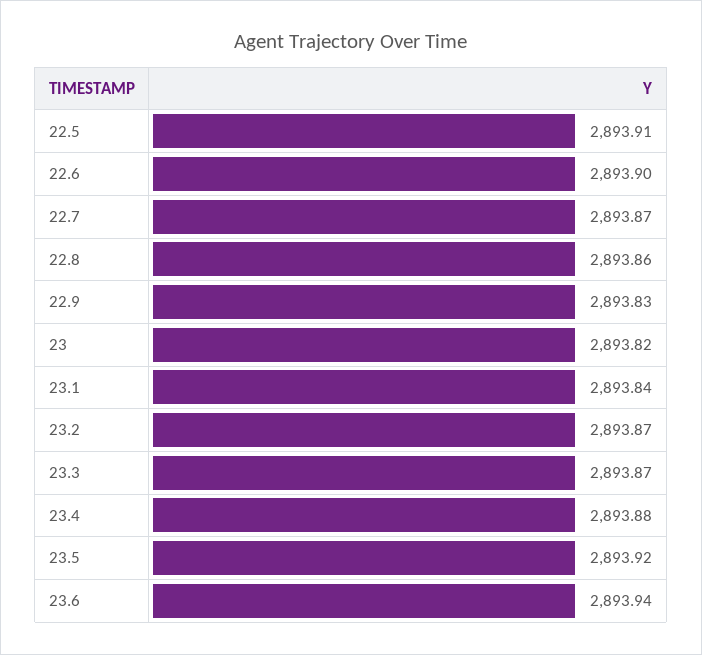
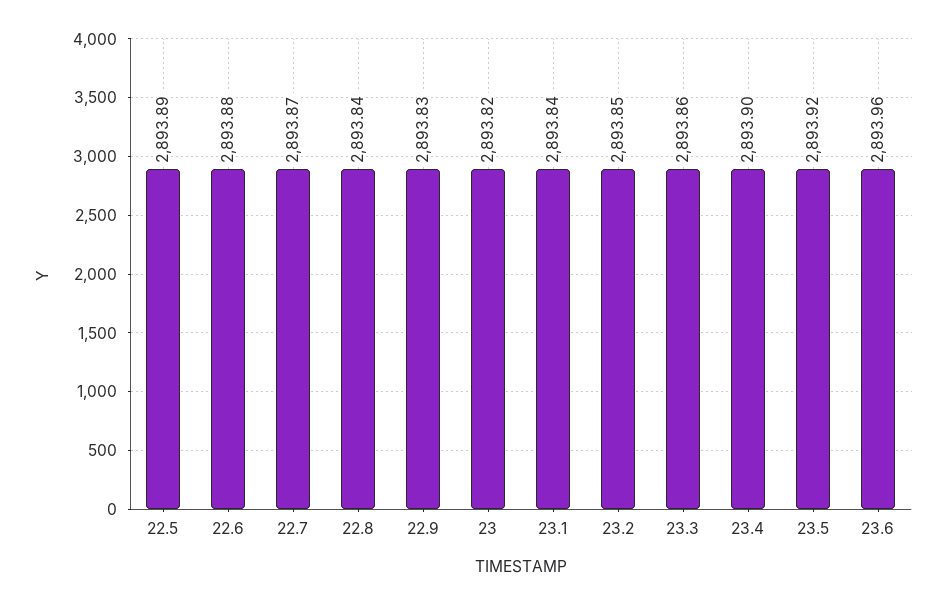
22.5: 2893.91 -> 2893.89
22.6: 2893.9 -> 2893.88
22.8: 2893.86 -> 2893.84
23.2: 2893.87 -> 2893.85
23.3: 2893.87 -> 2893.86
23.4: 2893.88 -> 2893.9
23.6: 2893.94 -> 2893.96

